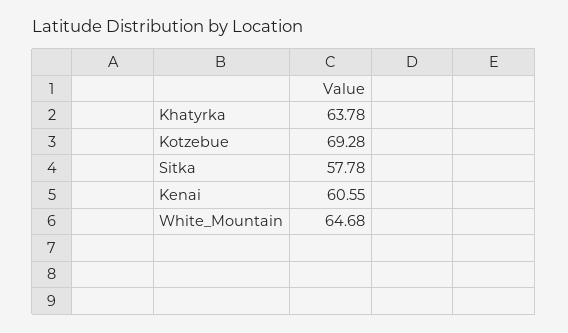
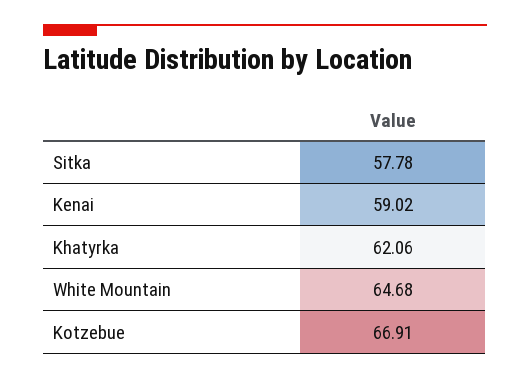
Khatyrka: 63.78 -> 62.06
Kotzebue: 69.28 -> 66.91
Kenai: 60.55 -> 59.02

